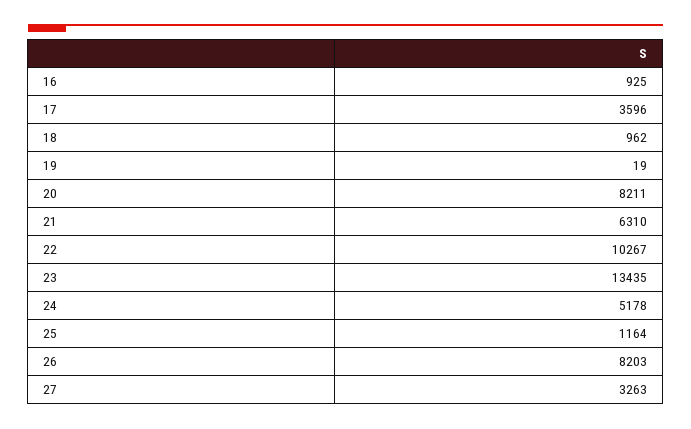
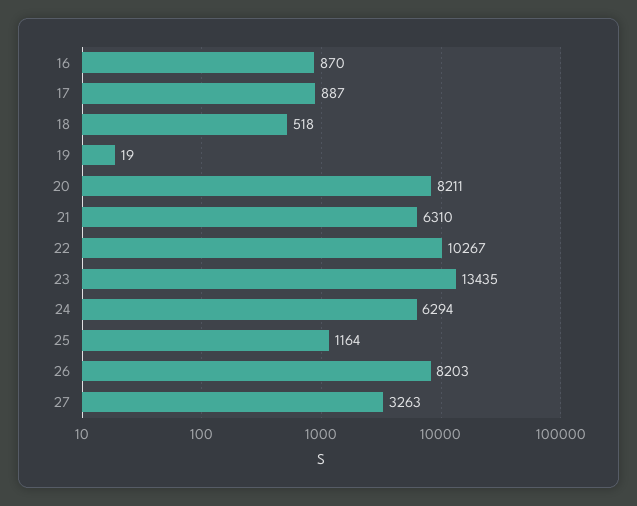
16: 925 -> 870
17: 3596 -> 887
18: 962 -> 518
24: 5178 -> 6294

